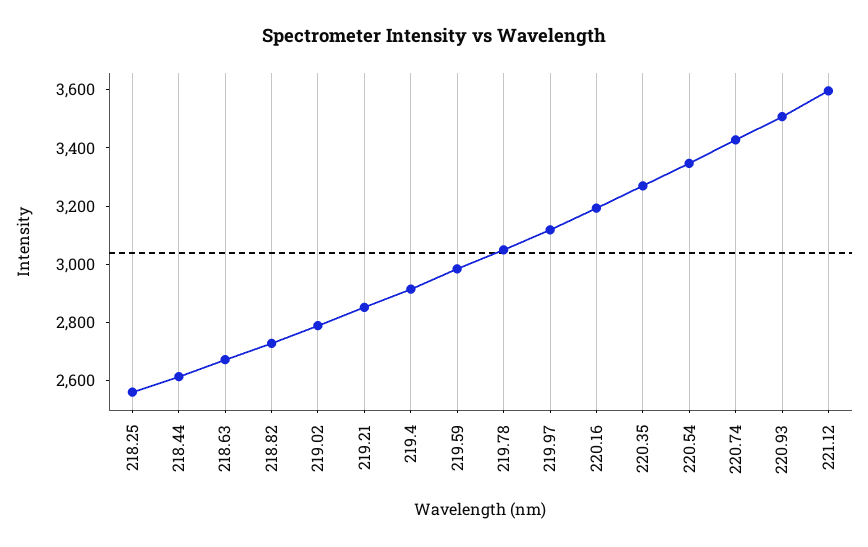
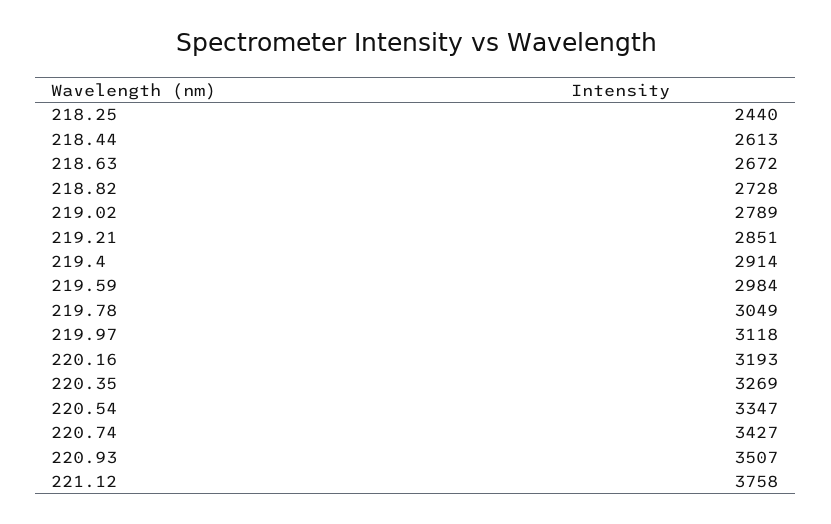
218.25: 2550 -> 2440
221.12: 3600 -> 3758

